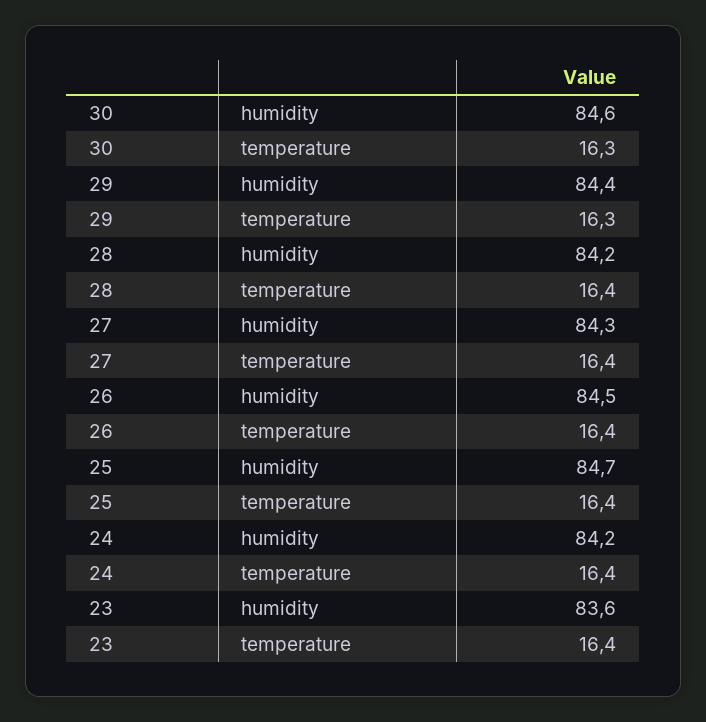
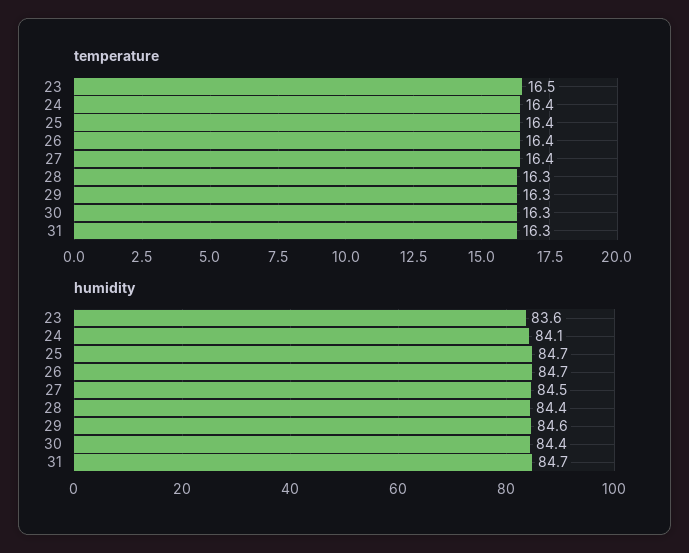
humidity, 30: 84.6 -> 84.4
humidity, 29: 84.4 -> 84.6
humidity, 28: 84.2 -> 84.4
temperature, 28: 16.4 -> 16.3
humidity, 27: 84.3 -> 84.5
humidity, 26: 84.5 -> 84.7
humidity, 24: 84.2 -> 84.1
temperature, 23: 16.4 -> 16.5
temperature, 31: none -> 16.3
humidity, 31: none -> 84.7

